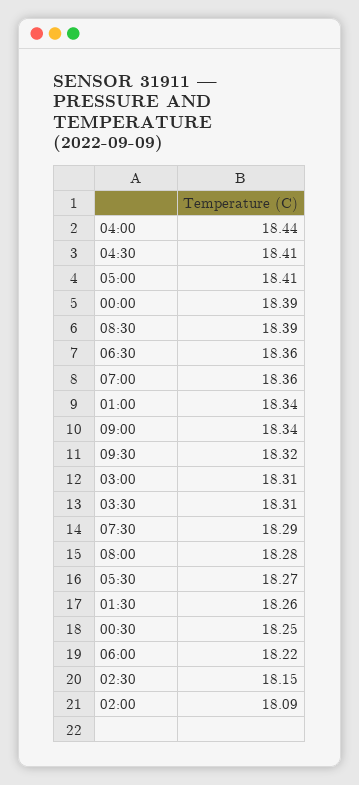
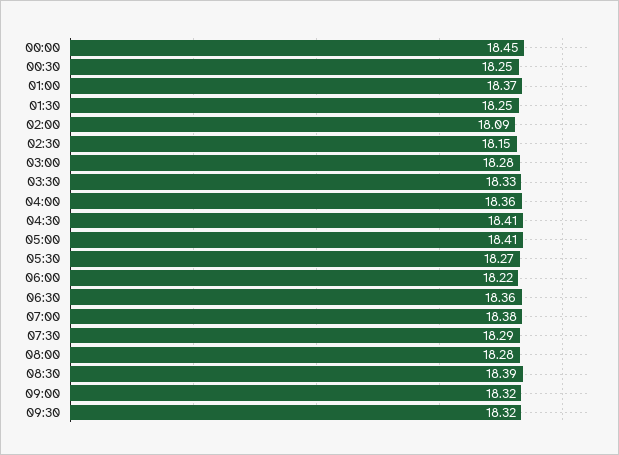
04:00: 18.44 -> 18.36
00:00: 18.39 -> 18.45
07:00: 18.36 -> 18.38
01:00: 18.34 -> 18.37
09:00: 18.34 -> 18.32
03:00: 18.31 -> 18.28
03:30: 18.31 -> 18.33
01:30: 18.26 -> 18.25

